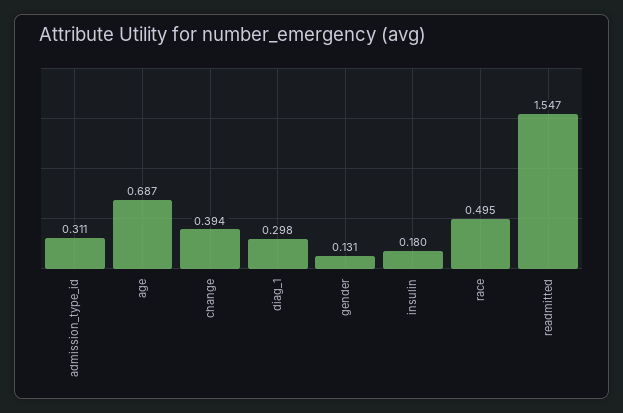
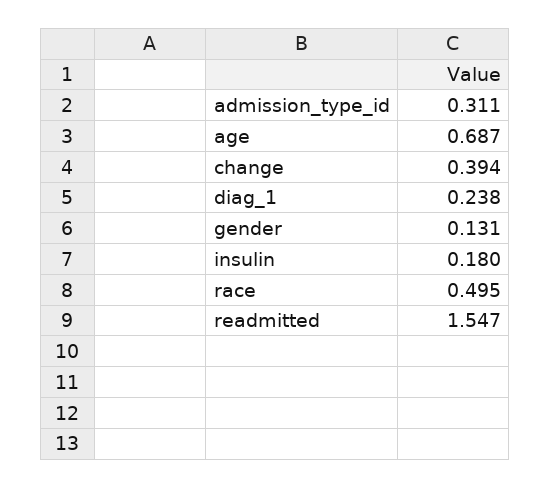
diag_1: 0.298 -> 0.238

